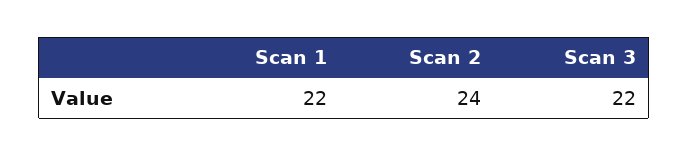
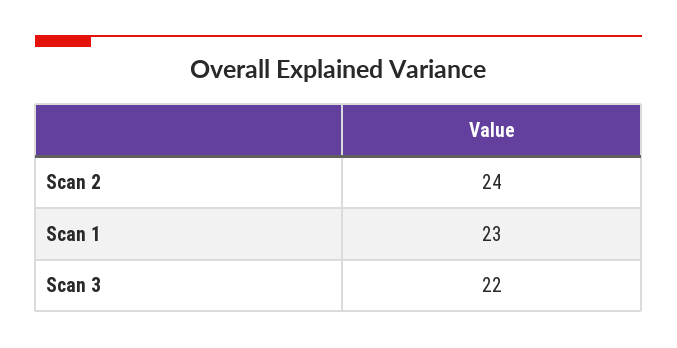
Scan 1: 22 -> 23

